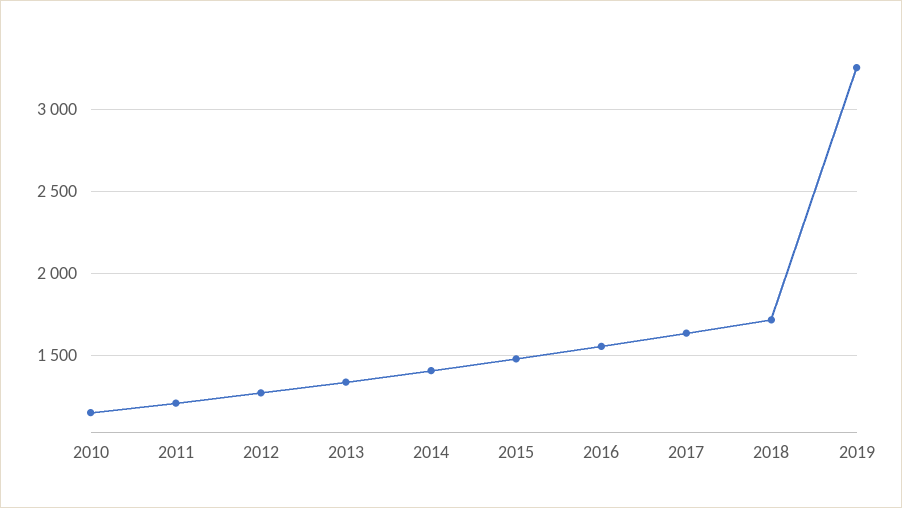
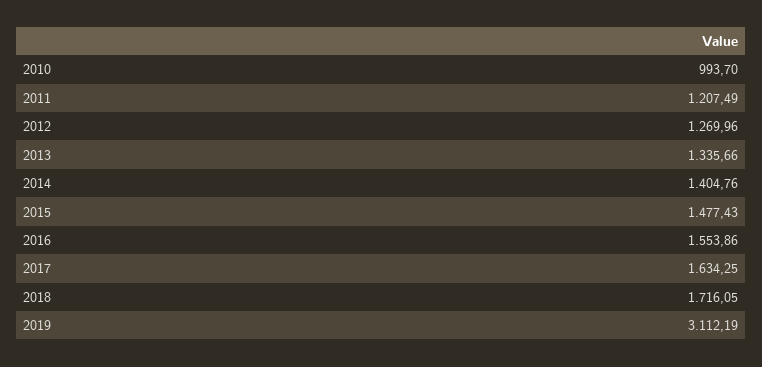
2010: 1150 -> 993.7
2019: 3250 -> 3112.19

